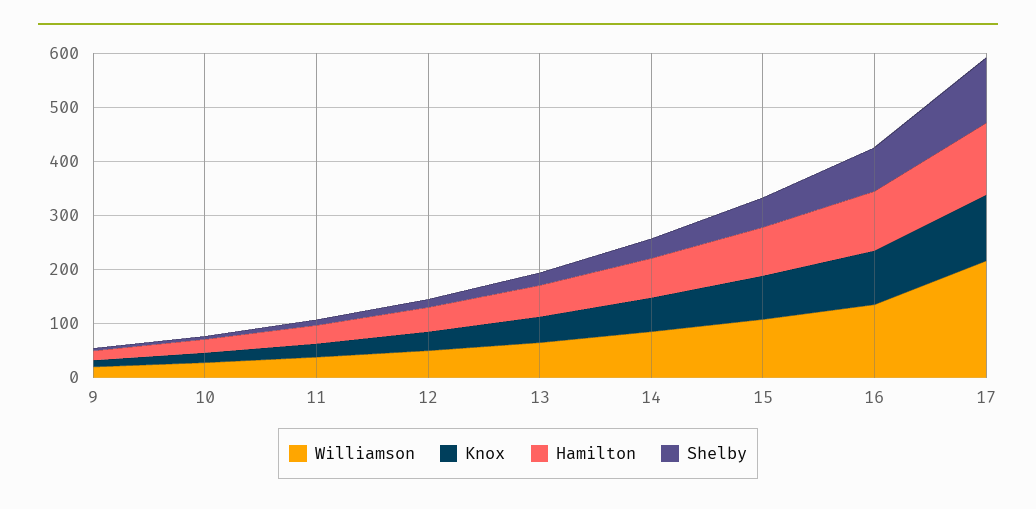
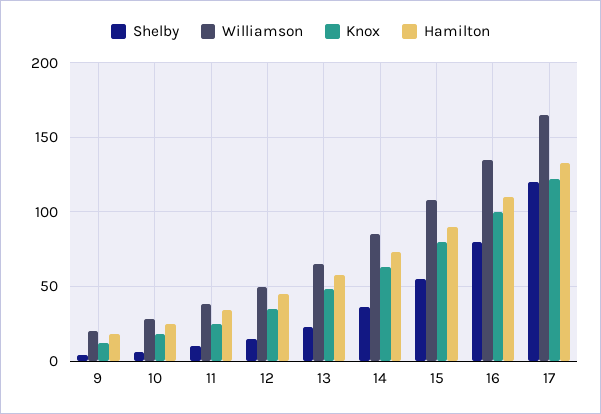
Williamson, 17: 220 -> 165

